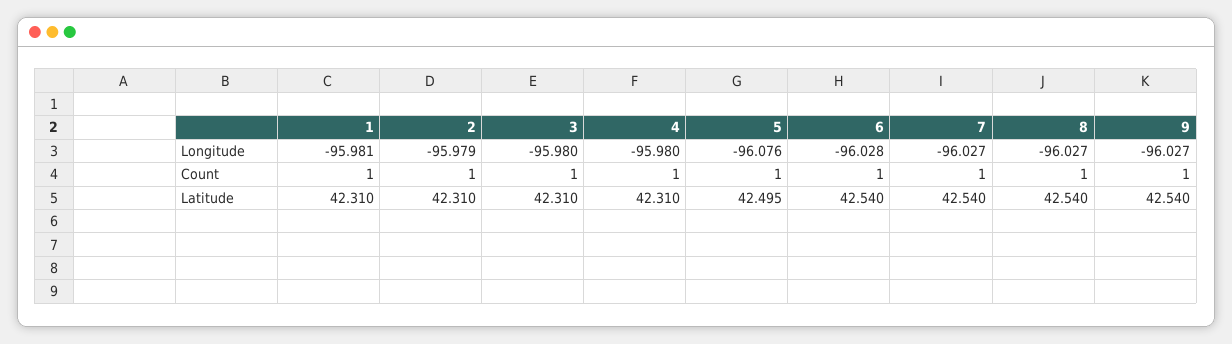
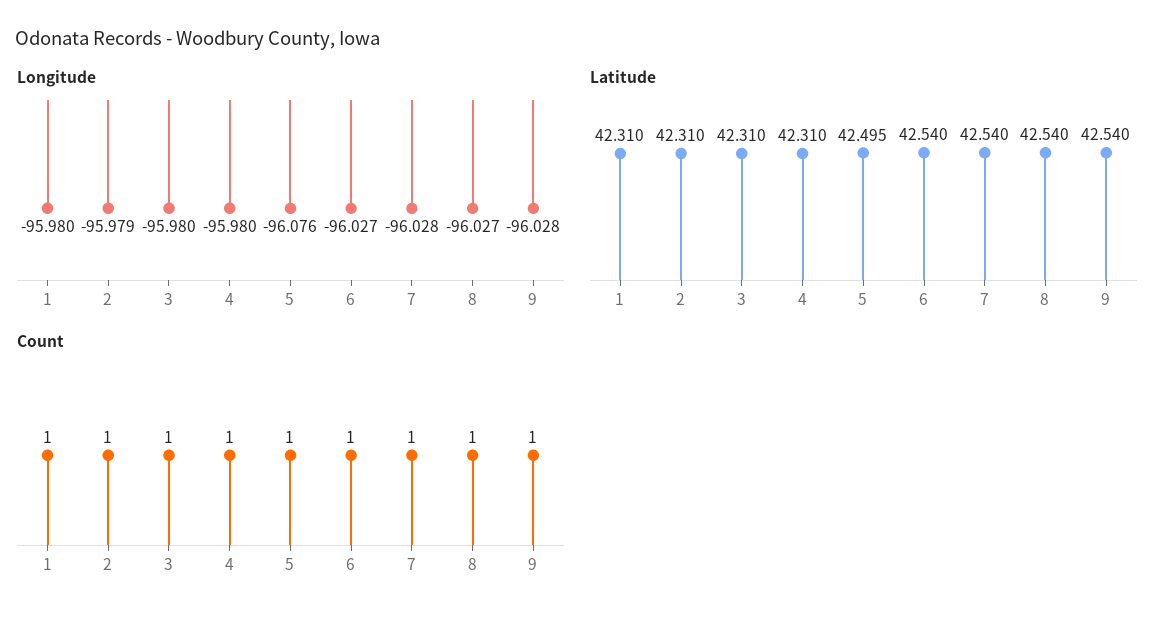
Longitude, 1: -95.981 -> -95.98
Longitude, 6: -96.028 -> -96.027
Longitude, 7: -96.027 -> -96.028
Longitude, 9: -96.027 -> -96.028

